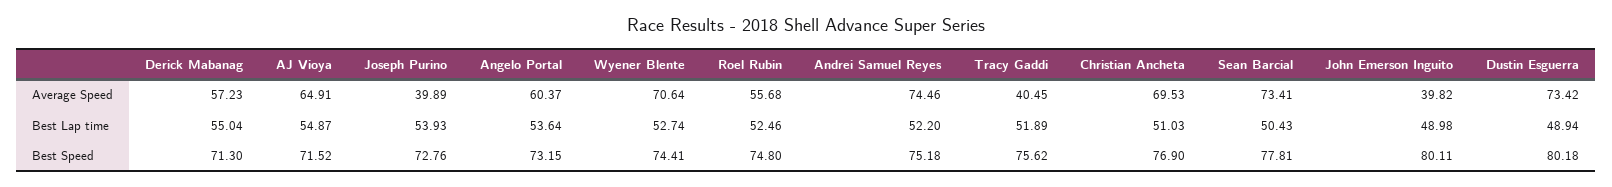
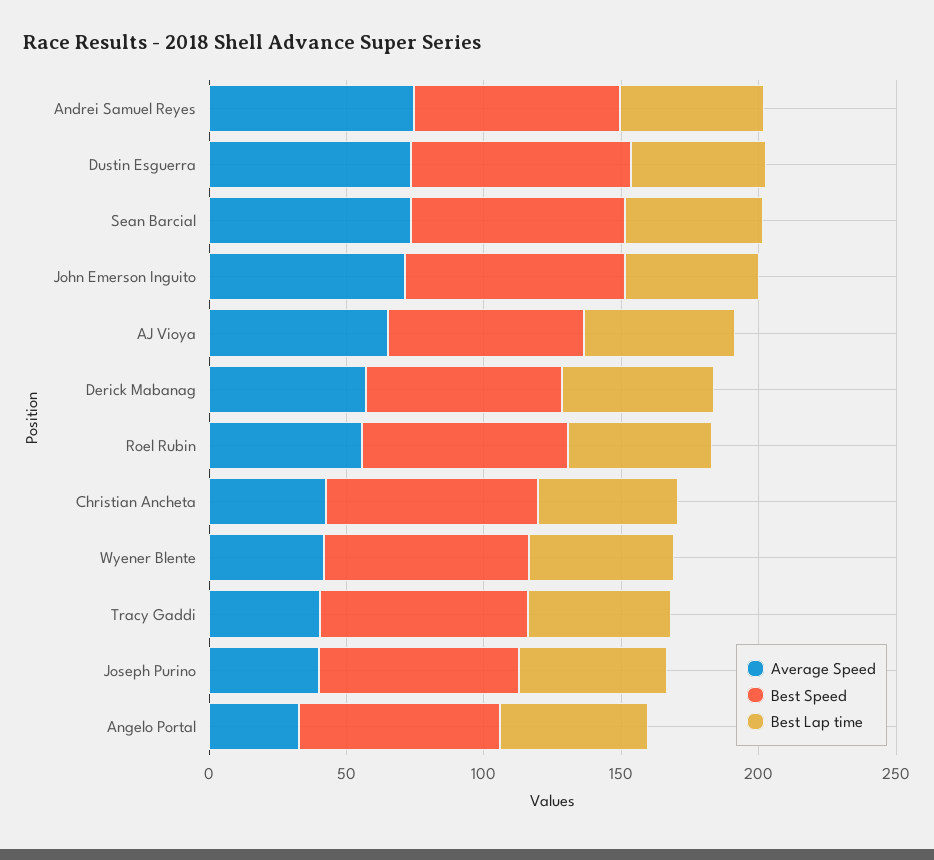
Average Speed, Angelo Portal: 60.37 -> 30
Average Speed, Wyener Blente: 70.64 -> 40
Average Speed, Christian Ancheta: 69.53 -> 40
Average Speed, John Emerson Inguito: 39.82 -> 70

